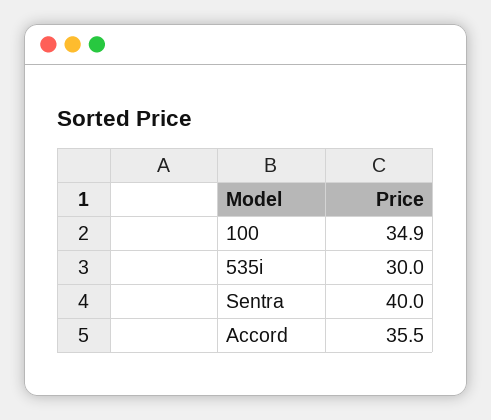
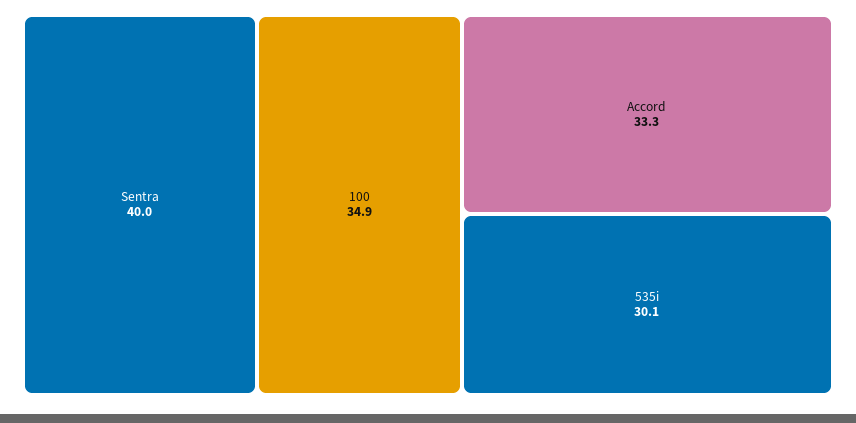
535i: 30 -> 30.1
Accord: 35.5 -> 33.3

